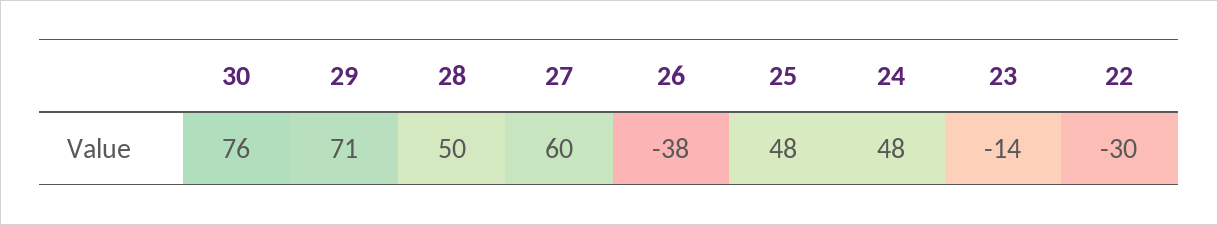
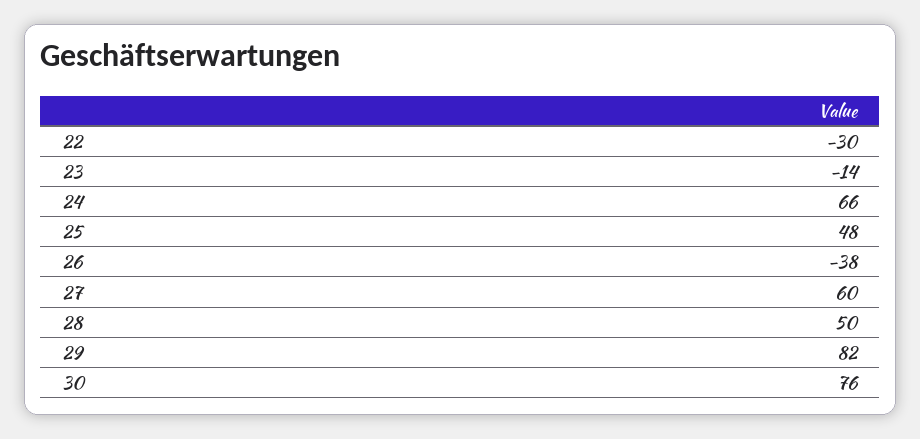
29: 71 -> 82
24: 48 -> 66

